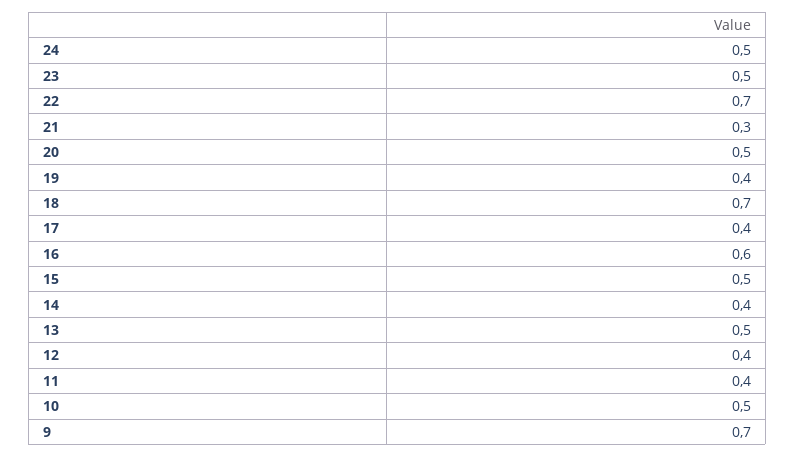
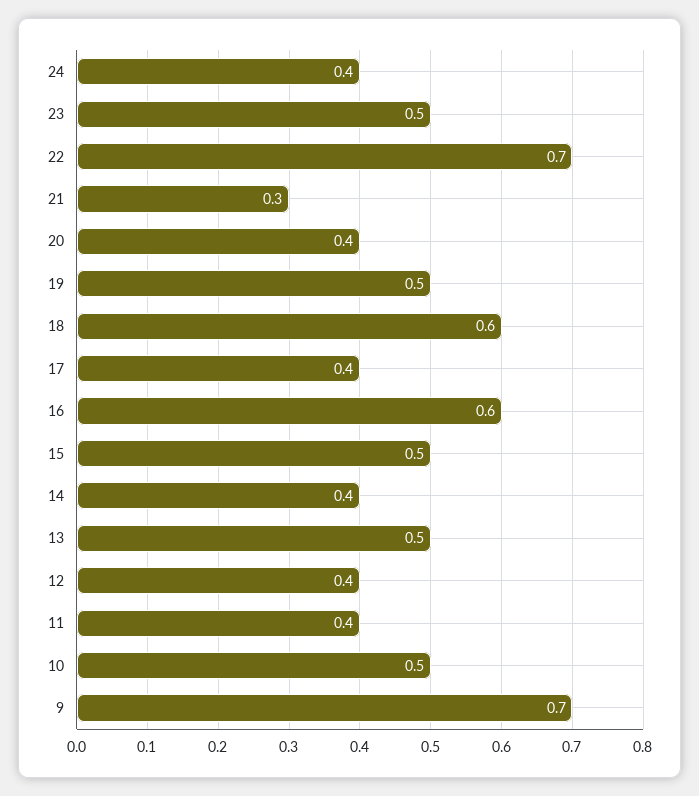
24: 0.5 -> 0.4
20: 0.5 -> 0.4
19: 0.4 -> 0.5
18: 0.7 -> 0.6

